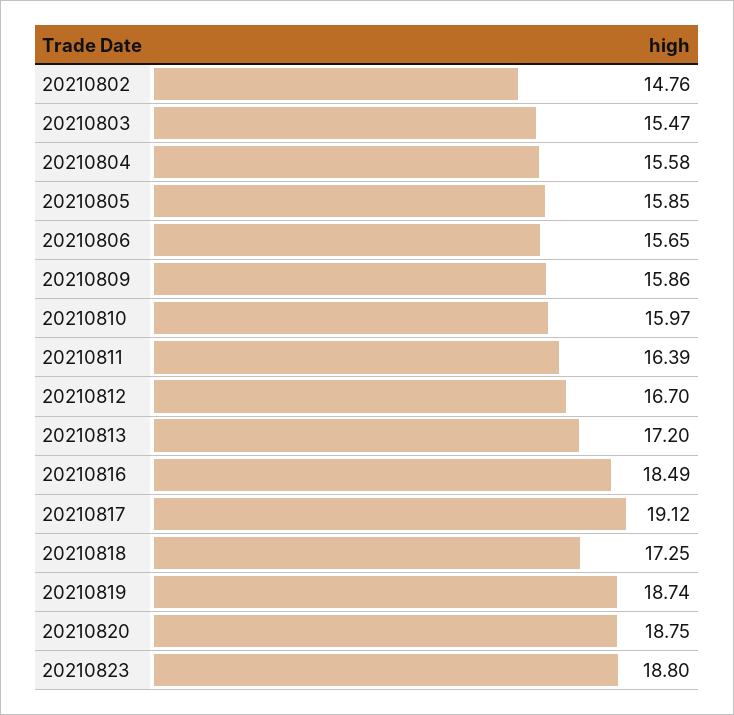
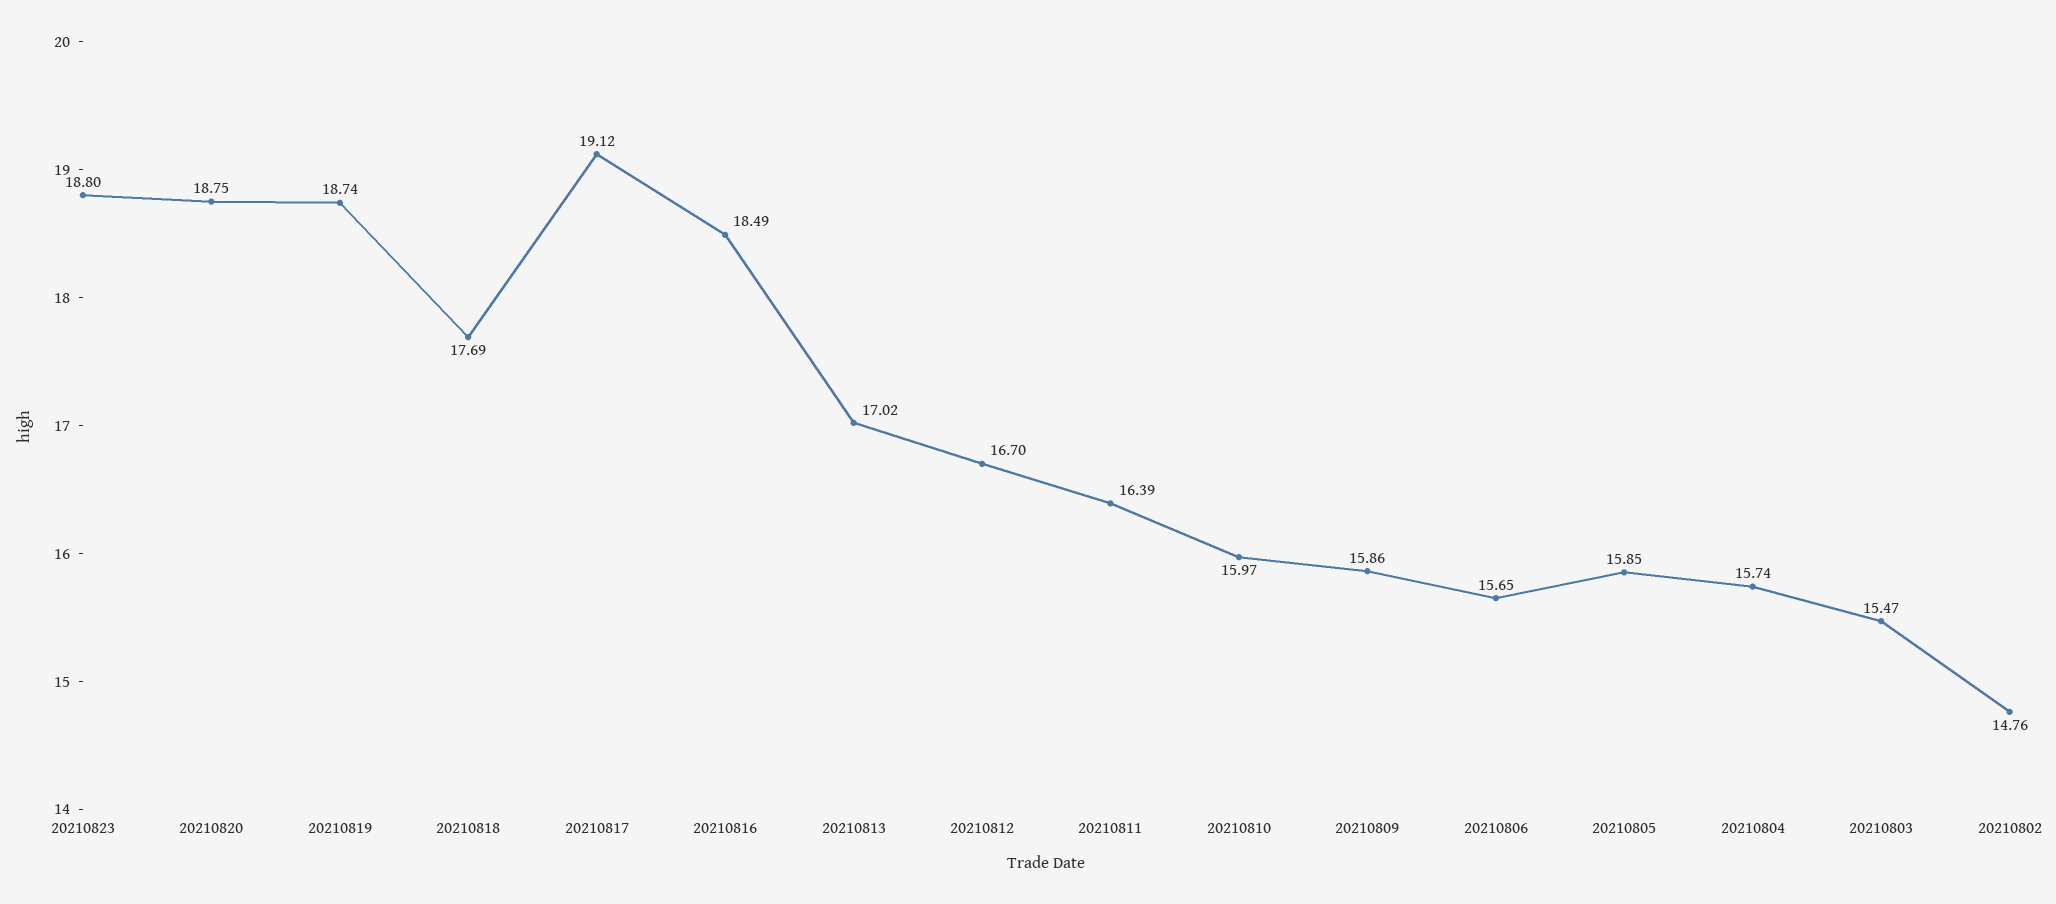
20210804: 15.58 -> 15.74
20210813: 17.2 -> 17.02
20210818: 17.25 -> 17.69

